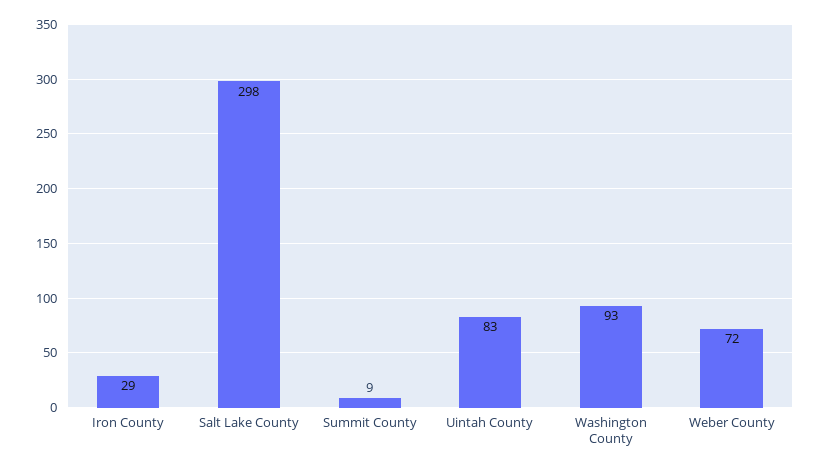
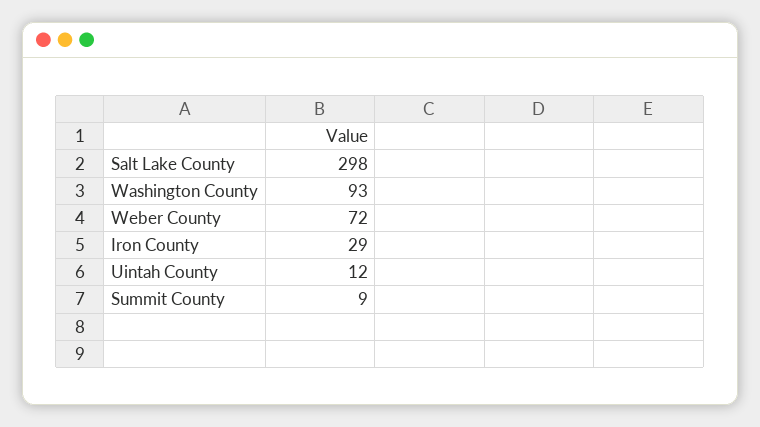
Uintah County: 83 -> 12

